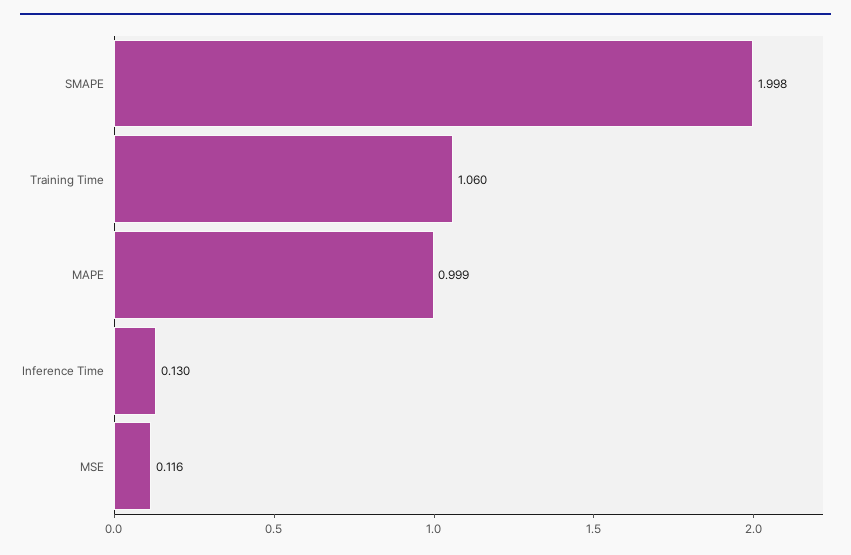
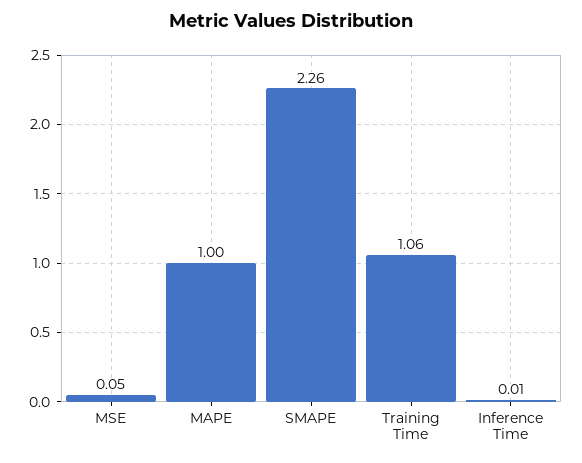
SMAPE: 1.998 -> 2.26
Inference Time: 0.13 -> 0.01
MSE: 0.116 -> 0.05

